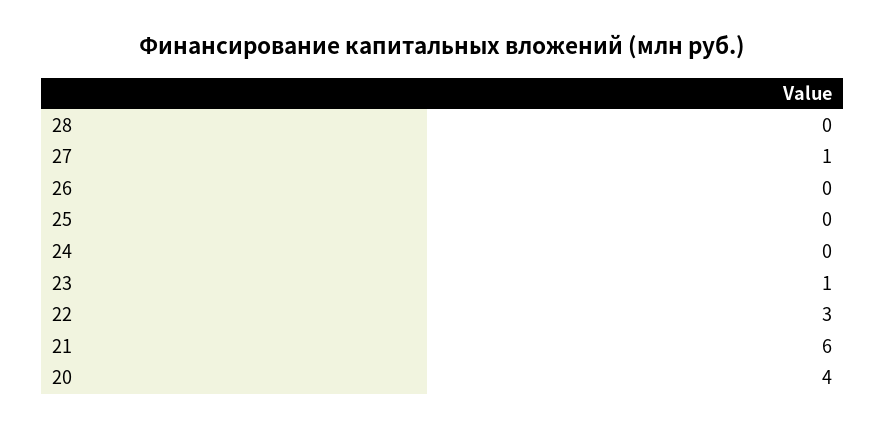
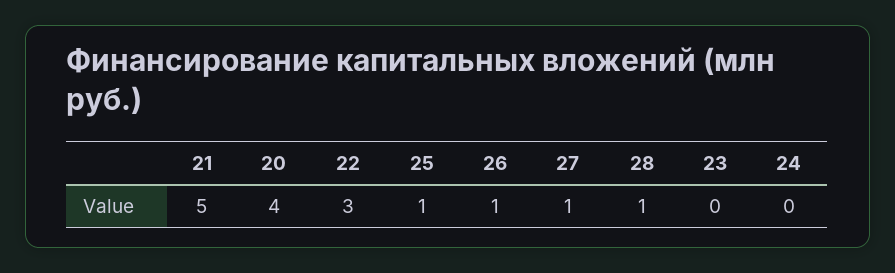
28: 0 -> 1
26: 0 -> 1
25: 0 -> 1
23: 1 -> 0
21: 6 -> 5

